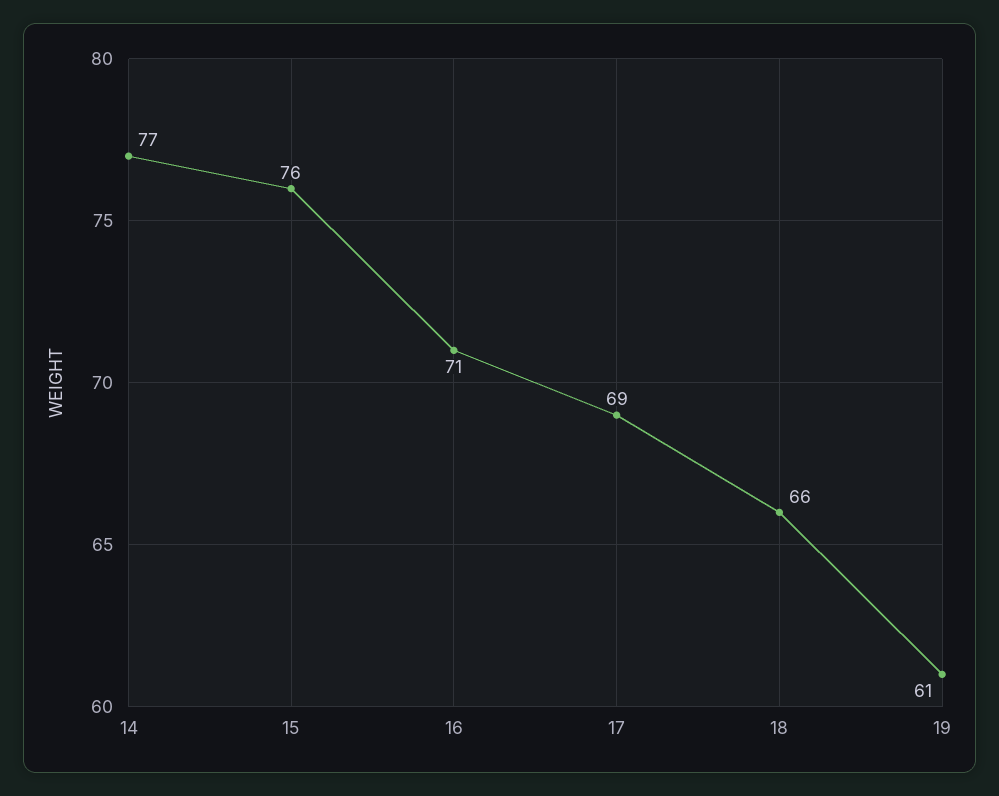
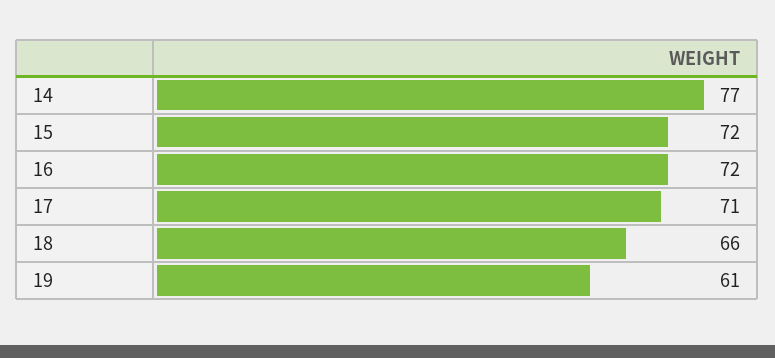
15: 76 -> 72
16: 71 -> 72
17: 69 -> 71

